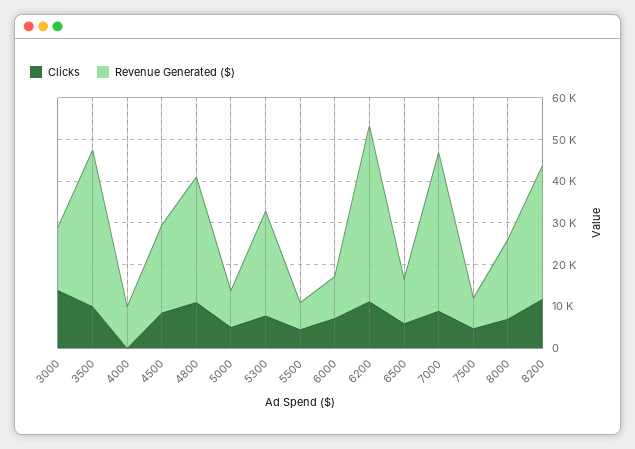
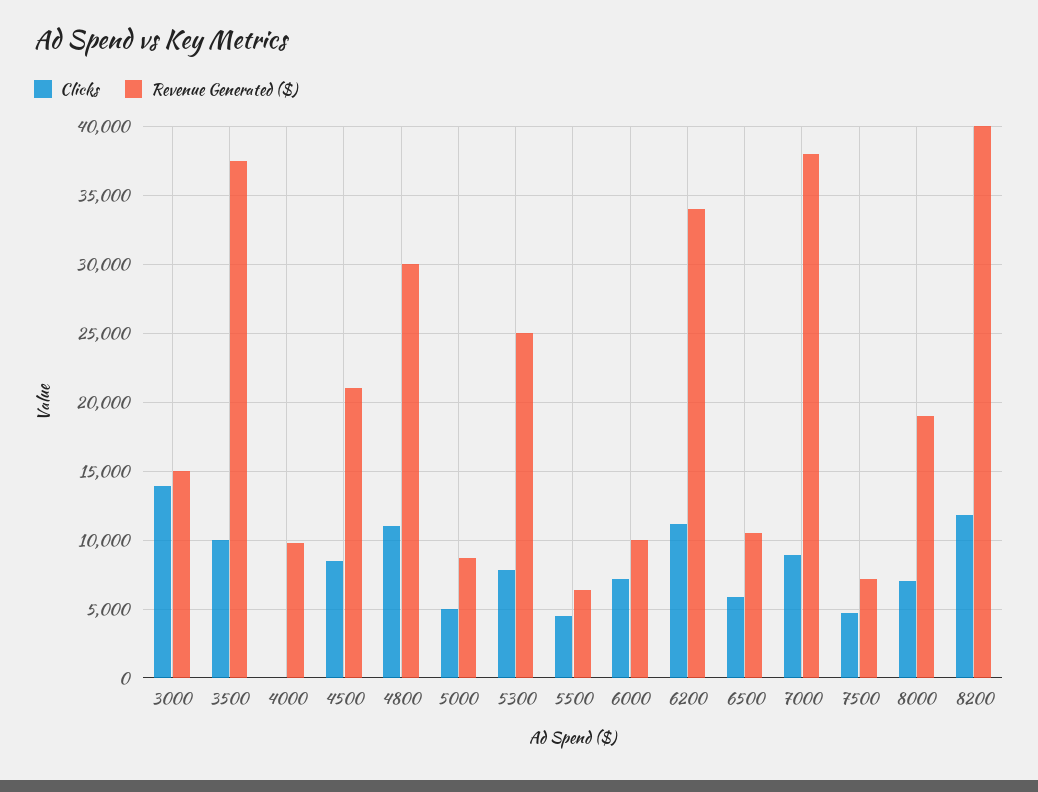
Revenue Generated ($), 6200: 42000 -> 34000
Revenue Generated ($), 8200: 32000 -> 40000

